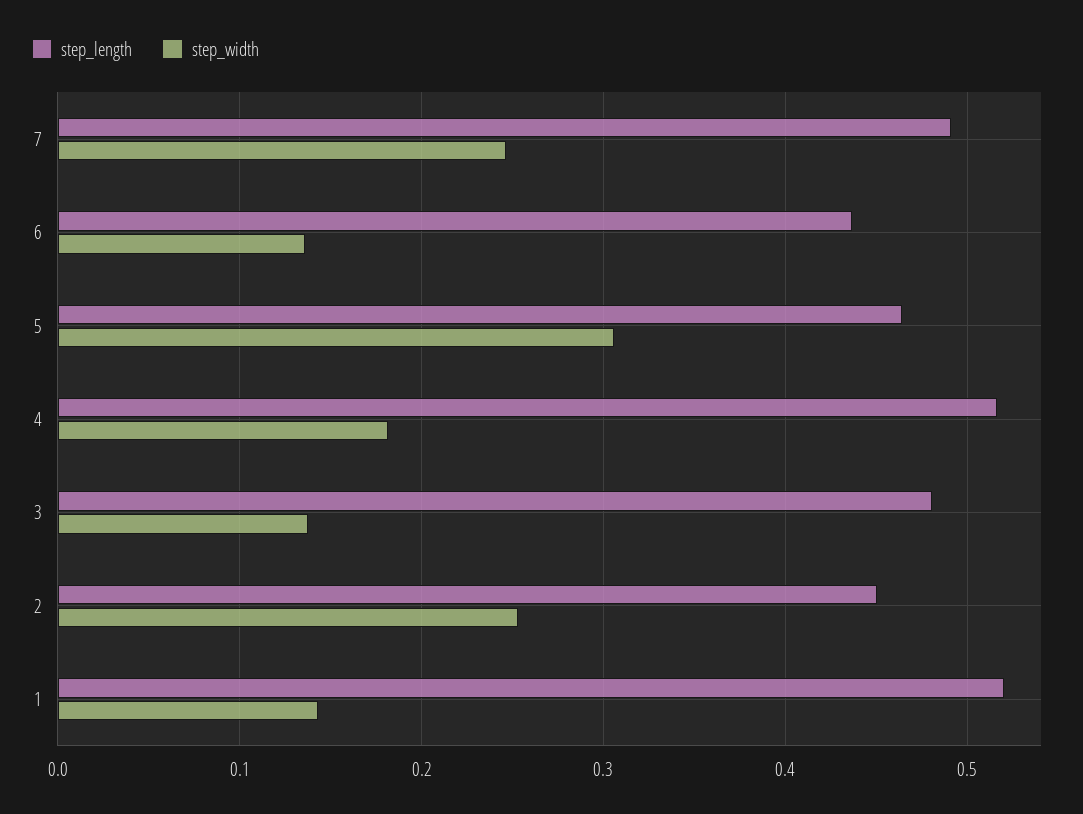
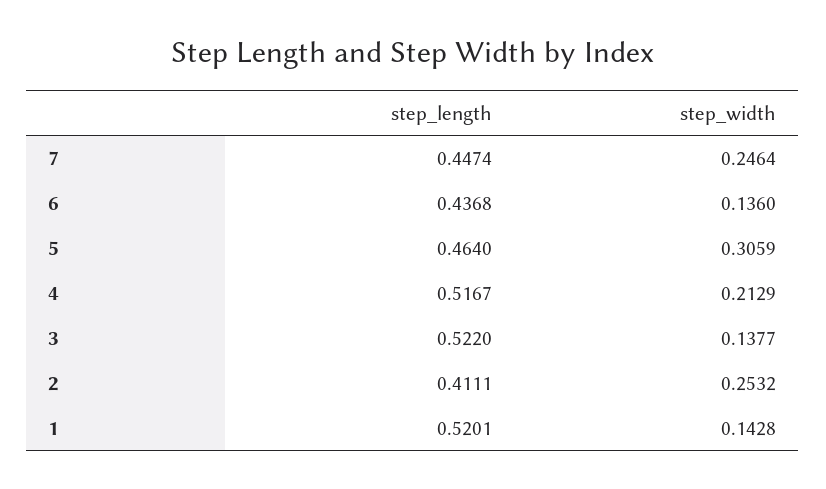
step_length, 7: 0.49 -> 0.4474
step_width, 4: 0.18 -> 0.2129
step_length, 3: 0.48 -> 0.522
step_length, 2: 0.45 -> 0.4111

